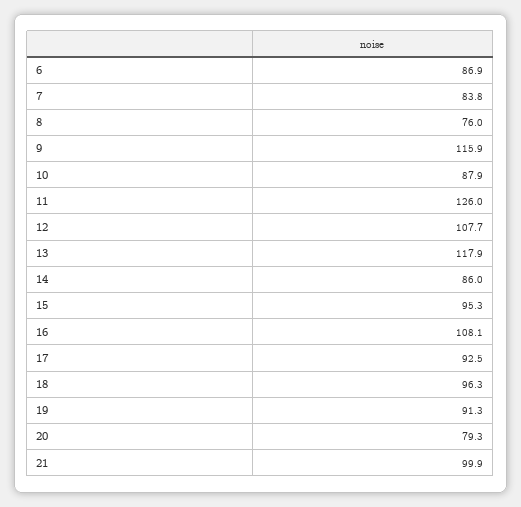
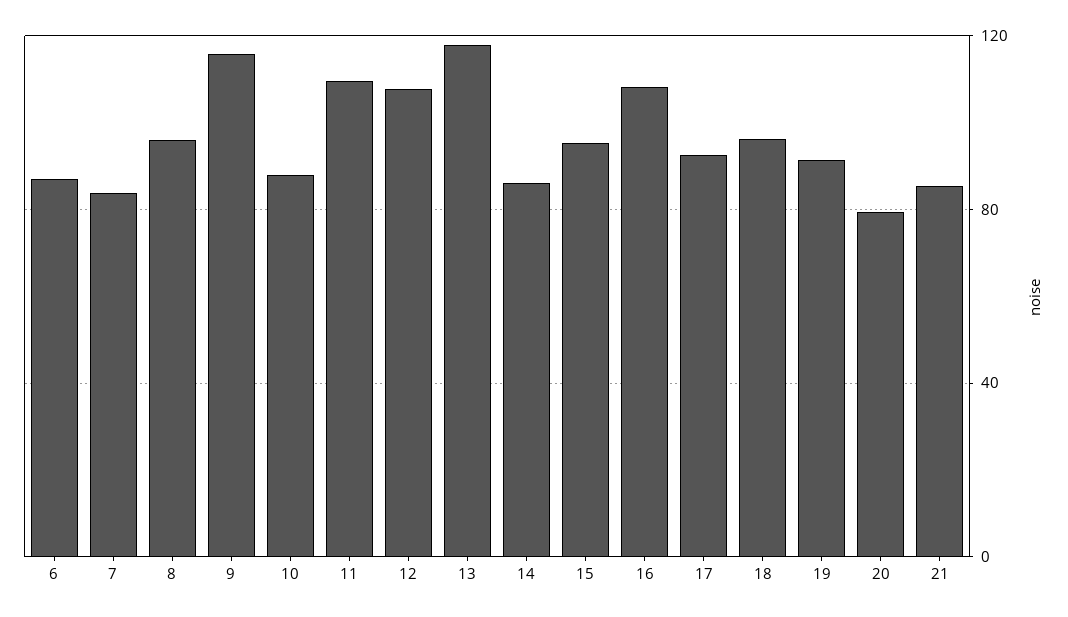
8: 76 -> 95
11: 126 -> 110
21: 99.9 -> 85

